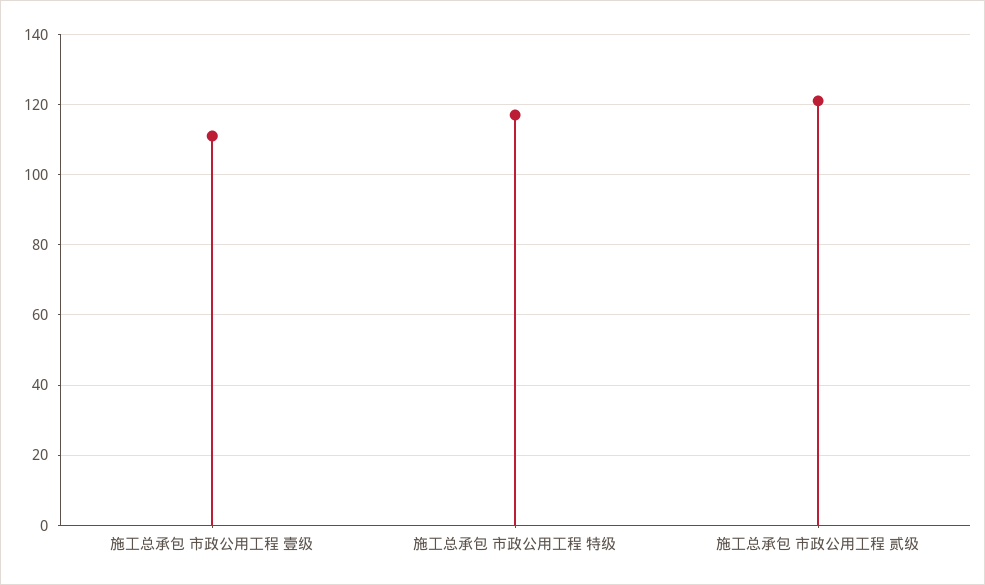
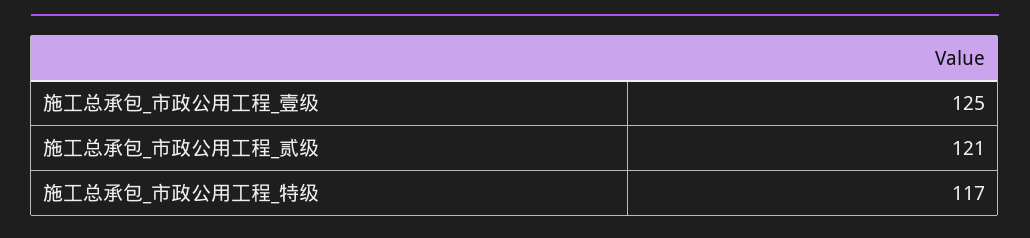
施工总承包 市政公用工程 壹级: 110 -> 125

